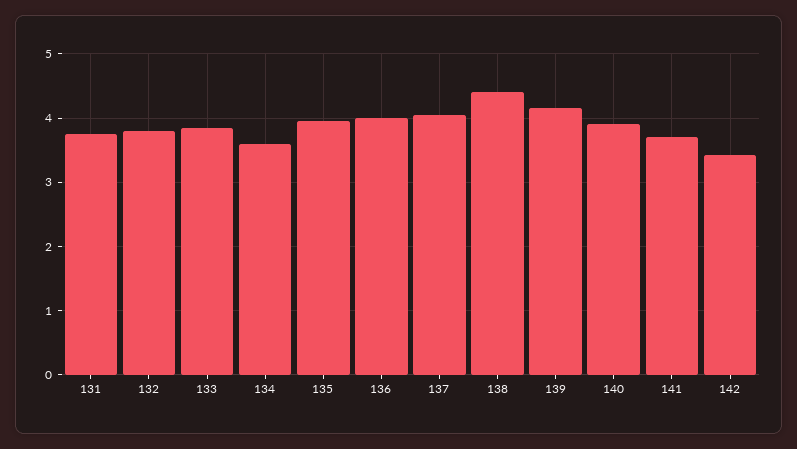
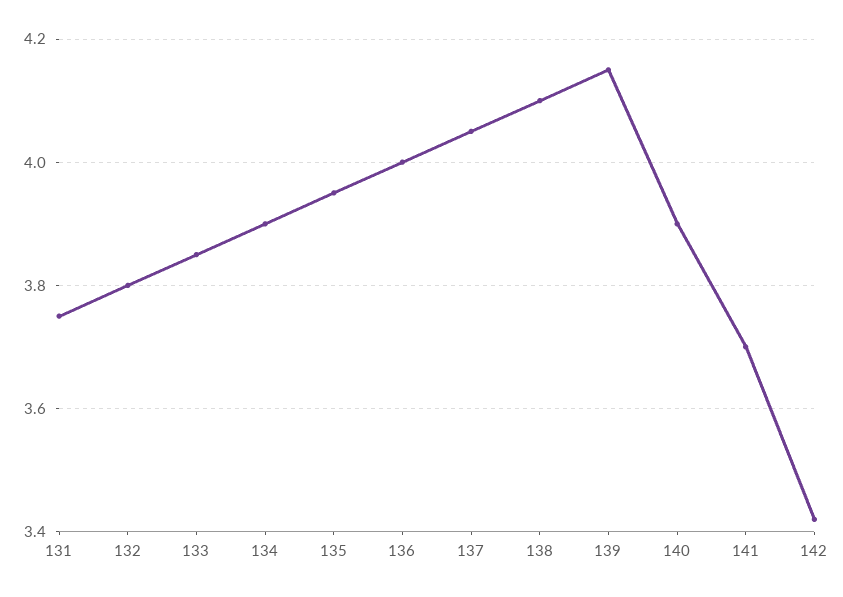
134: 3.6 -> 3.9
138: 4.4 -> 4.1

